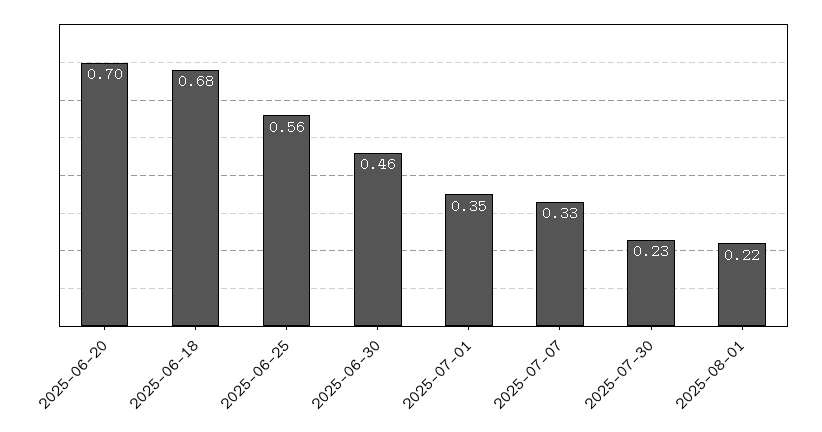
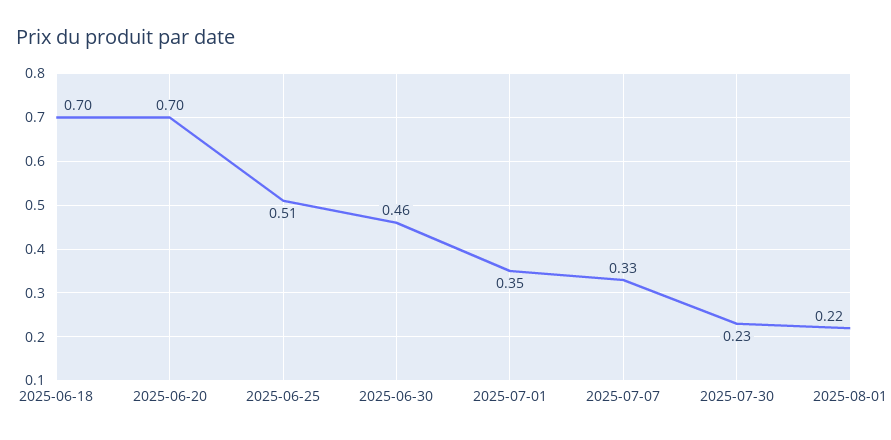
2025-06-18: 0.68 -> 0.7
2025-06-25: 0.56 -> 0.51

